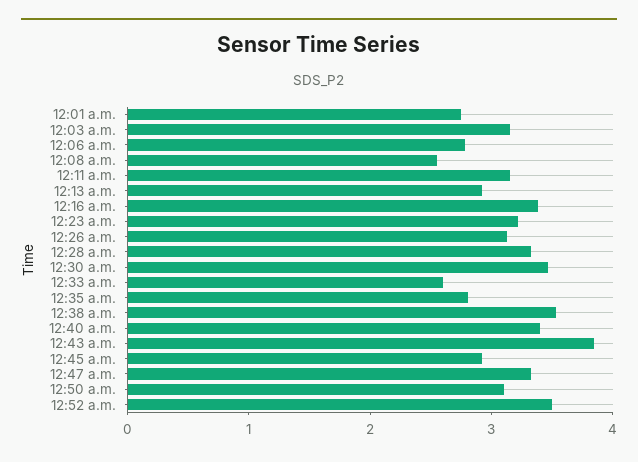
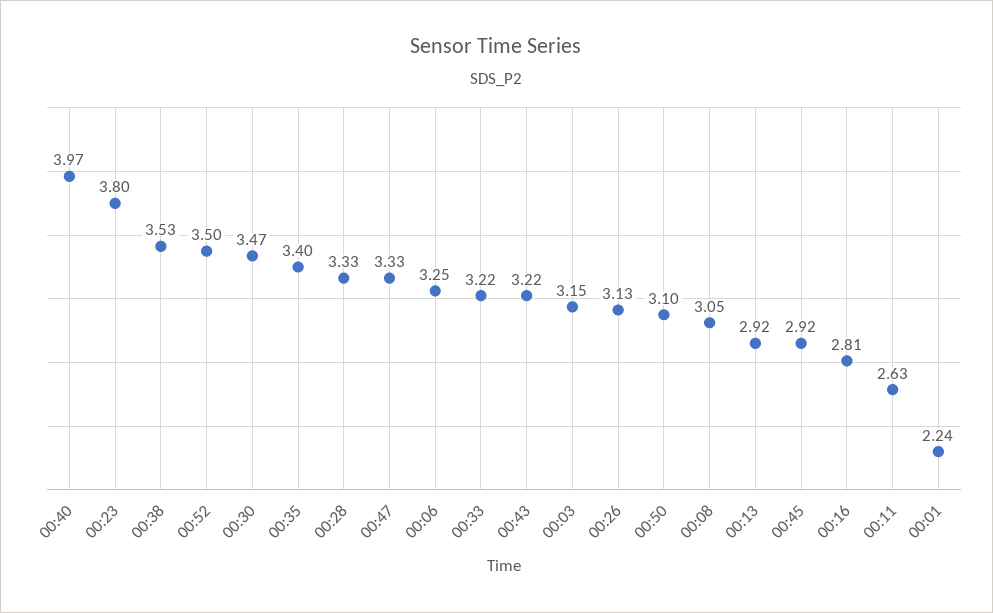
12:01 a.m.: 2.8 -> 2.24
12:06 a.m.: 2.8 -> 3.25
12:08 a.m.: 2.6 -> 3.05
12:11 a.m.: 3.2 -> 2.63
12:16 a.m.: 3.4 -> 2.81
12:23 a.m.: 3.2 -> 3.8
12:33 a.m.: 2.6 -> 3.22
12:35 a.m.: 2.8 -> 3.4
12:40 a.m.: 3.4 -> 3.97
12:43 a.m.: 3.8 -> 3.22

